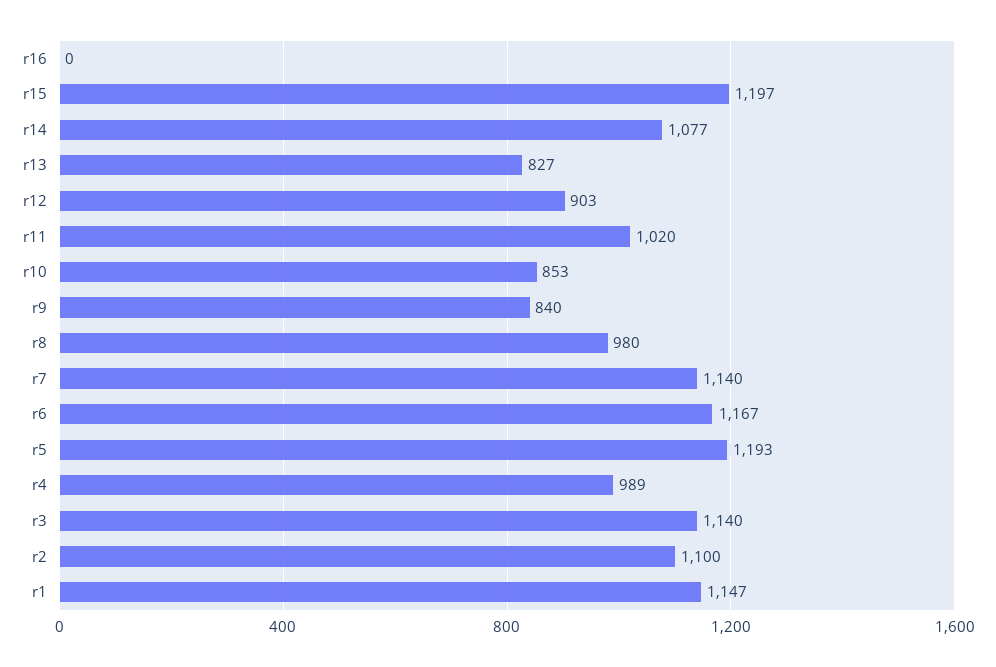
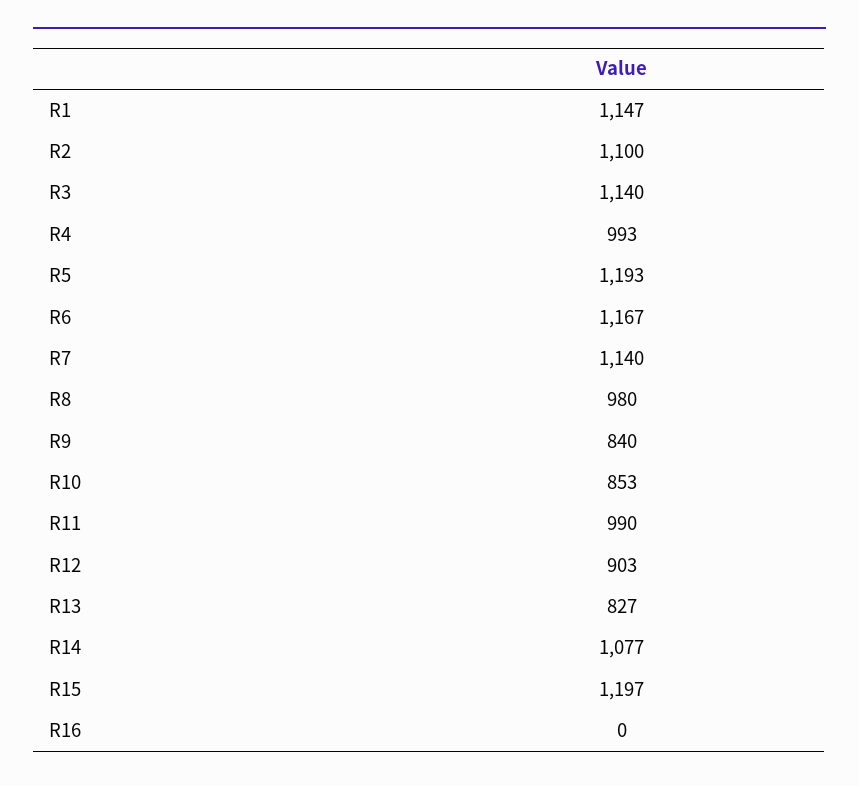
r11: 1020 -> 990
r4: 989 -> 993

